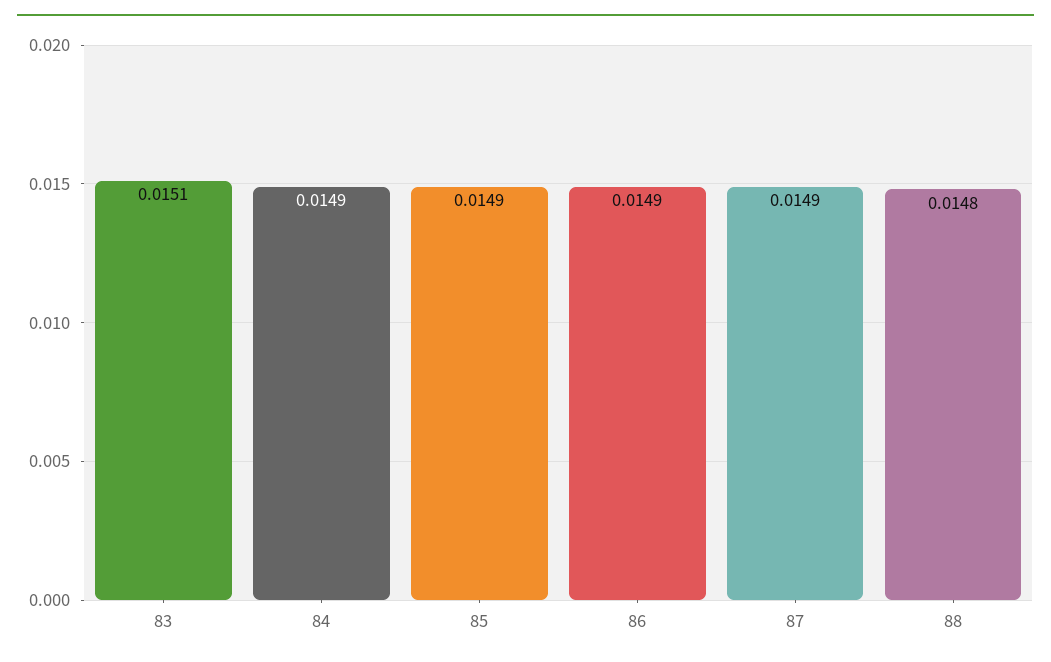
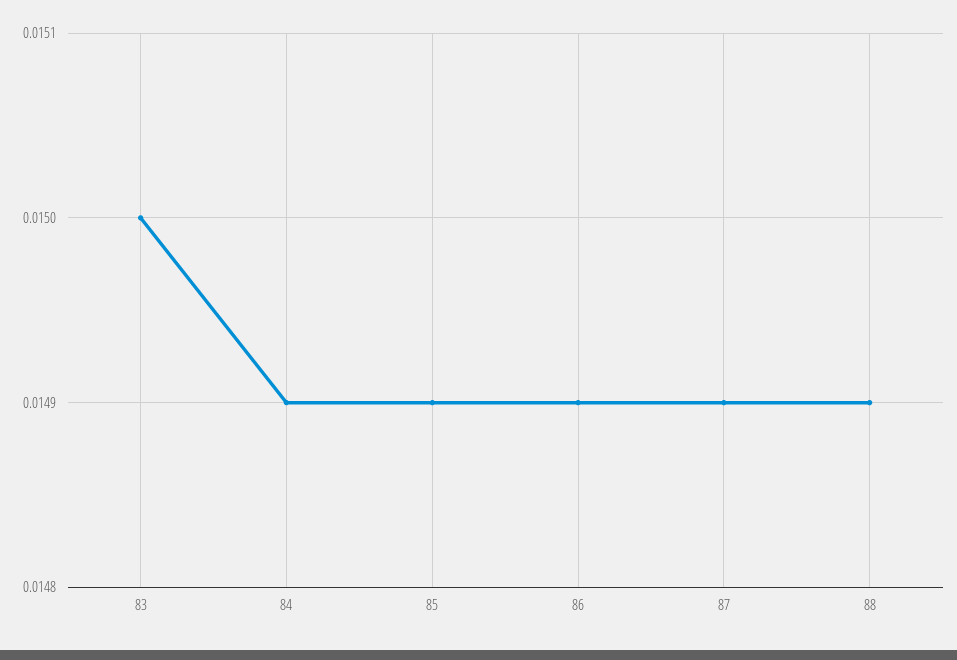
83: 0.0151 -> 0.015
88: 0.0148 -> 0.0149

